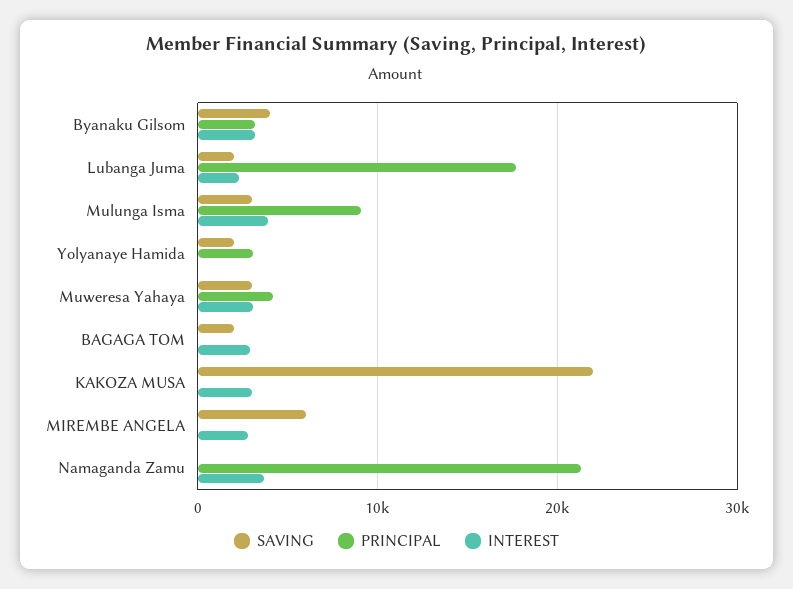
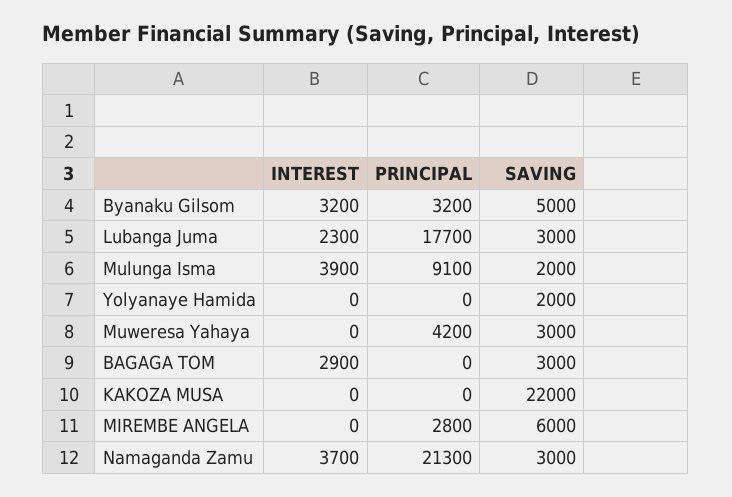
SAVING, Byanaku Gilsom: 4000 -> 5000
SAVING, Lubanga Juma: 2000 -> 3000
SAVING, Mulunga Isma: 3000 -> 2000
PRINCIPAL, Yolyanaye Hamida: 3000 -> 0
INTEREST, Muweresa Yahaya: 3000 -> 0
SAVING, BAGAGA TOM: 2000 -> 3000
INTEREST, KAKOZA MUSA: 3000 -> 0
PRINCIPAL, MIREMBE ANGELA: 0 -> 2800
INTEREST, MIREMBE ANGELA: 3000 -> 0
SAVING, Namaganda Zamu: 0 -> 3000

